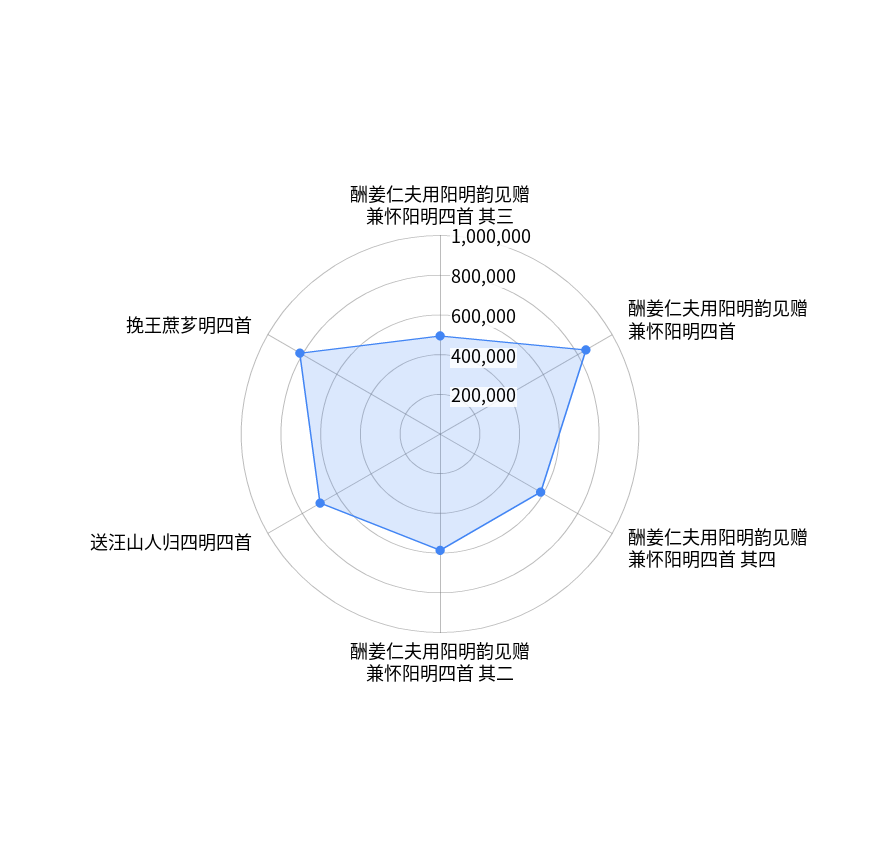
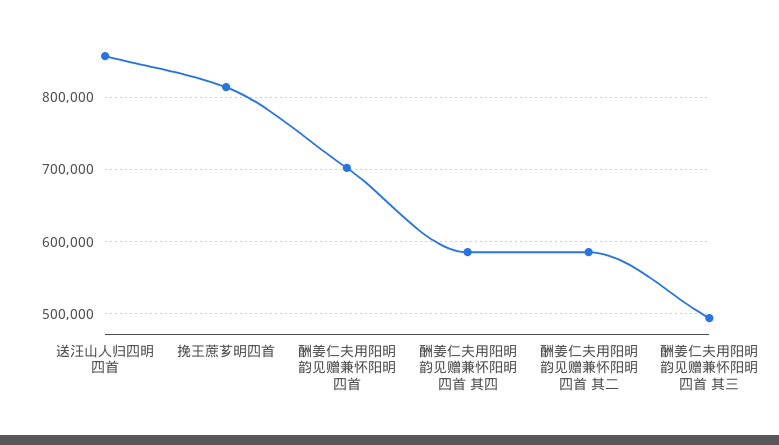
酬姜仁夫用阳明韵见赠兼怀阳明四首: 850000 -> 700000
送汪山人归四明四首: 700000 -> 860000

